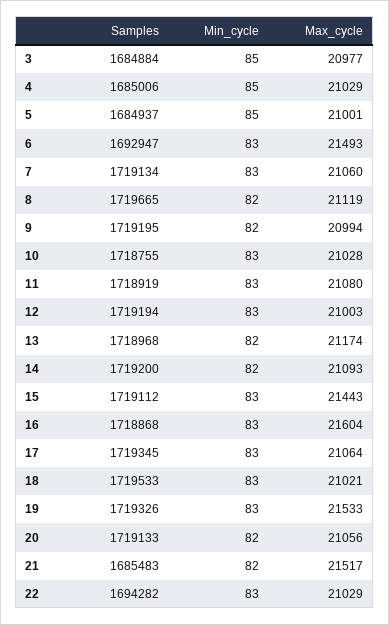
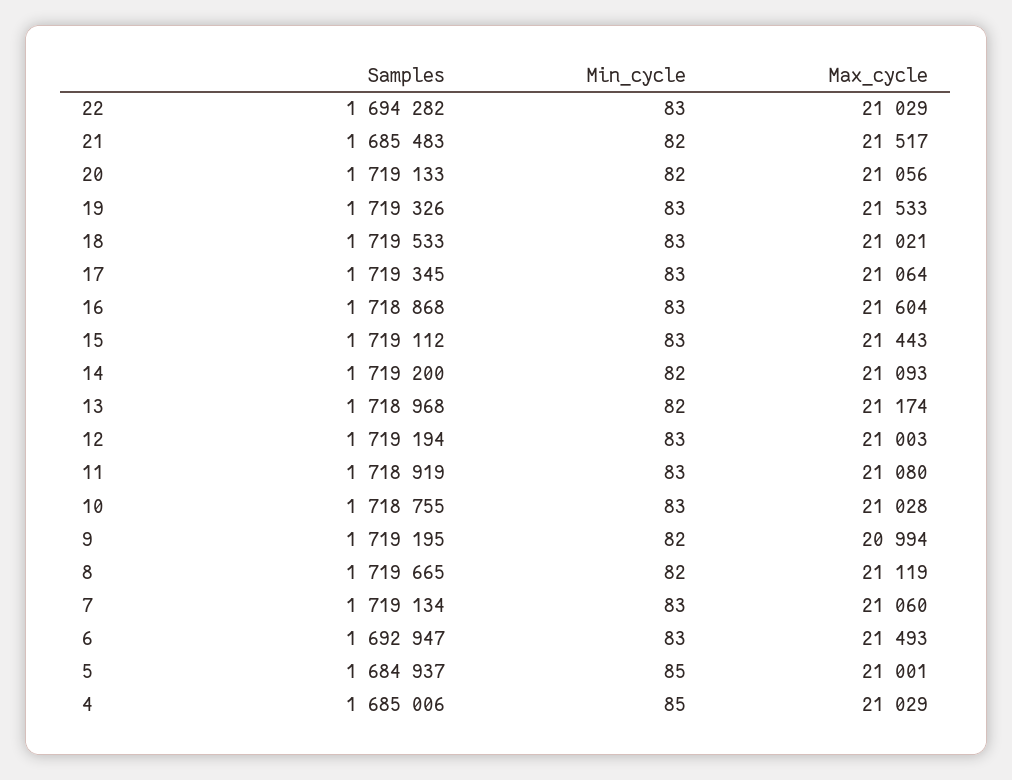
Samples, 3: 1684884 -> none
Min_cycle, 3: 85 -> none
Max_cycle, 3: 20977 -> none

